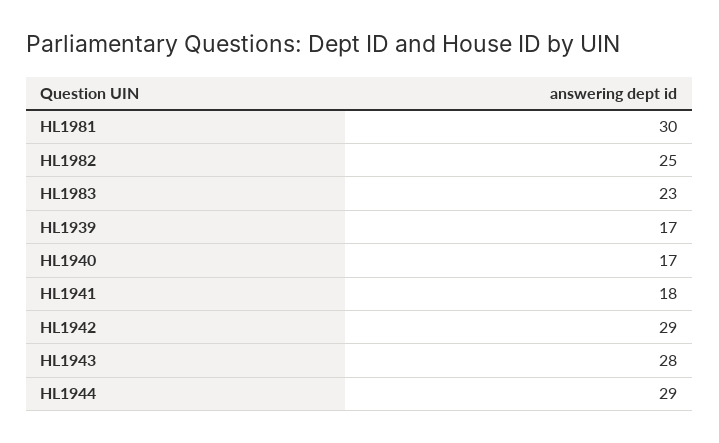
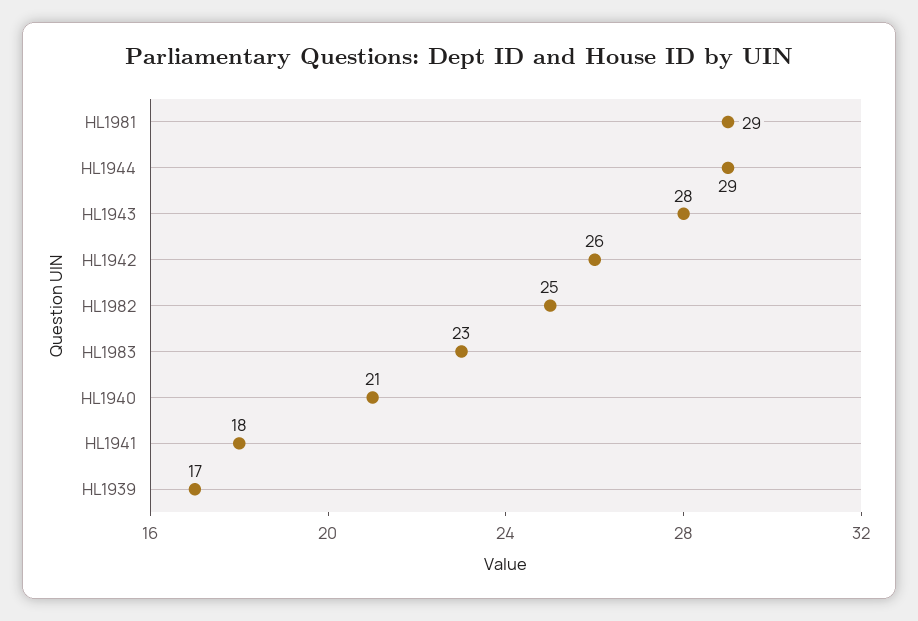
HL1981: 30 -> 29
HL1940: 17 -> 21
HL1942: 29 -> 26

